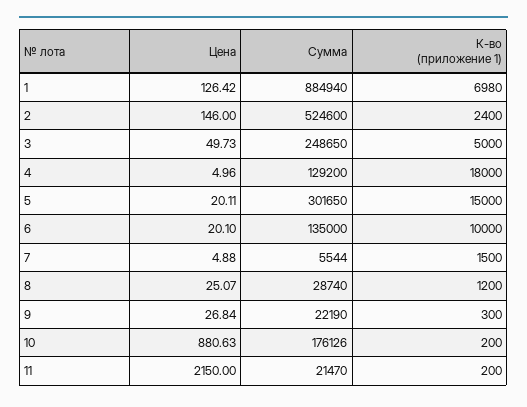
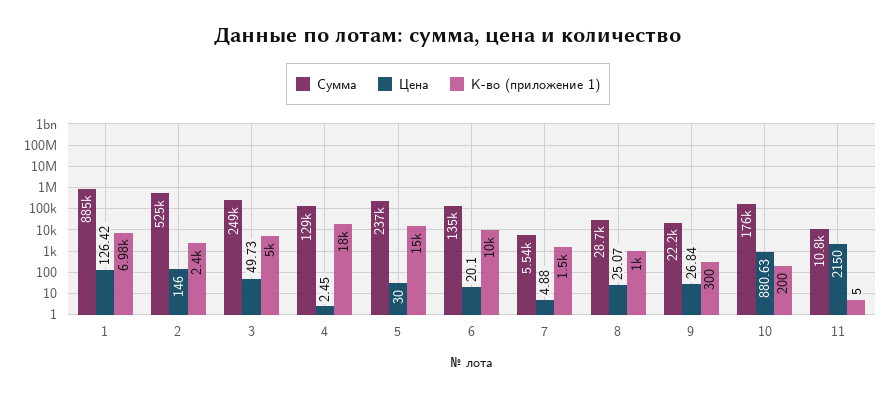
Цена, 4: 4.96 -> 2.45
Цена, 5: 20.11 -> 30
Сумма, 5: 301650 -> 237000
К-во (приложение 1), 8: 1200 -> 1000
Сумма, 11: 21470 -> 10800
К-во (приложение 1), 11: 200 -> 5

